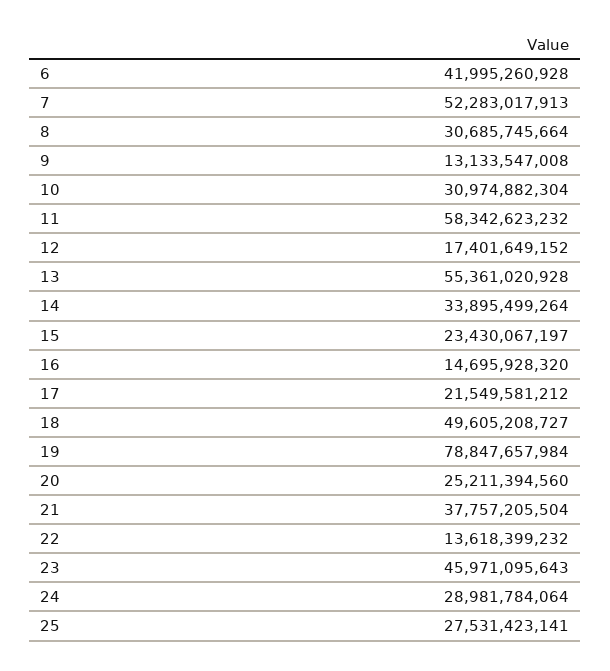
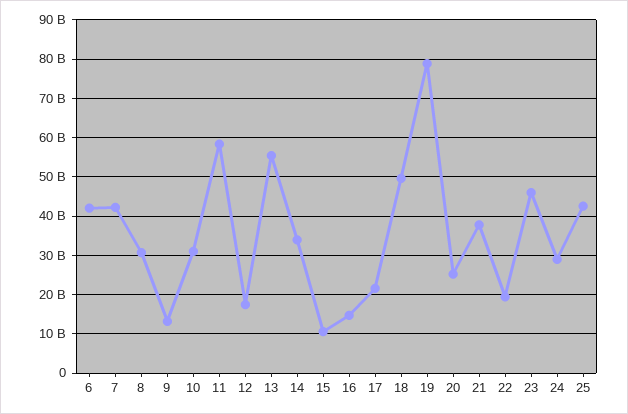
7: 52283017913 -> 42000000000
15: 23430067197 -> 10000000000
22: 13618399232 -> 20000000000
25: 27531423141 -> 42000000000

